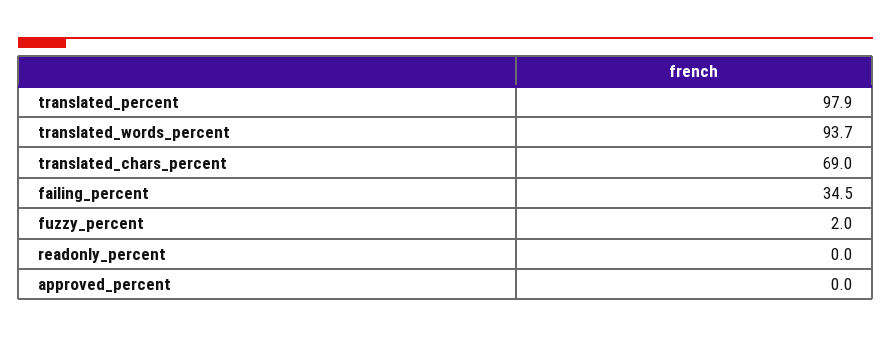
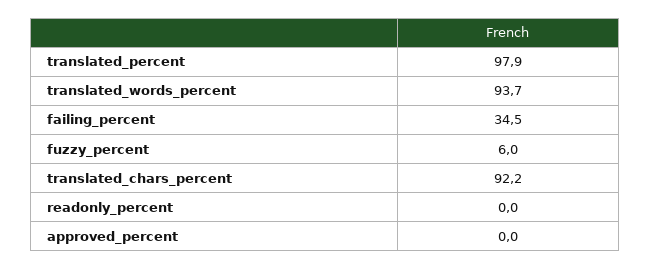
translated_chars_percent: 69 -> 92.2
fuzzy_percent: 2 -> 6

